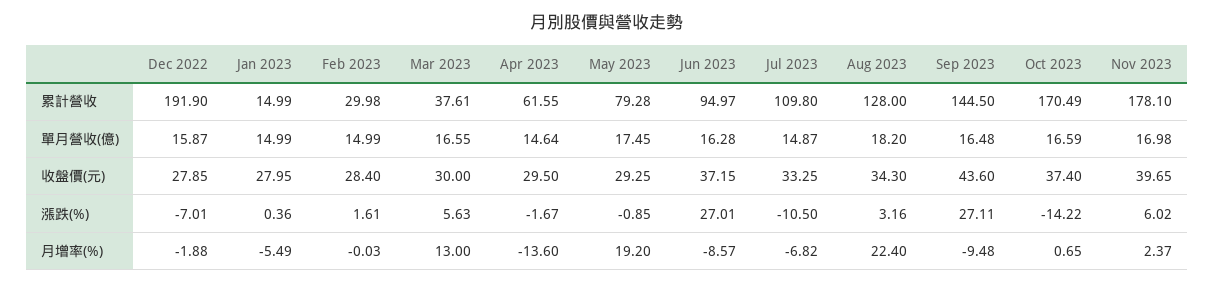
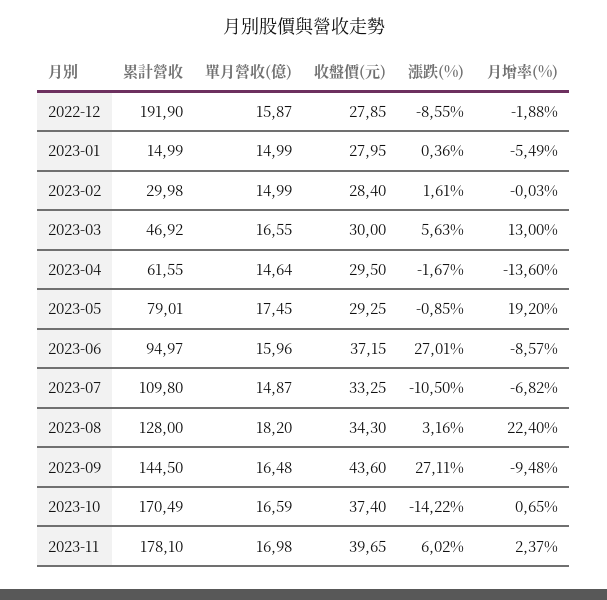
Mar 2023, 累計營收: 37.61 -> 46.92
May 2023, 累計營收: 79.28 -> 79.01
Jun 2023, 單月營收(億): 16.28 -> 15.96
Dec 2022, 漲跌(%): -7.01 -> -8.55

